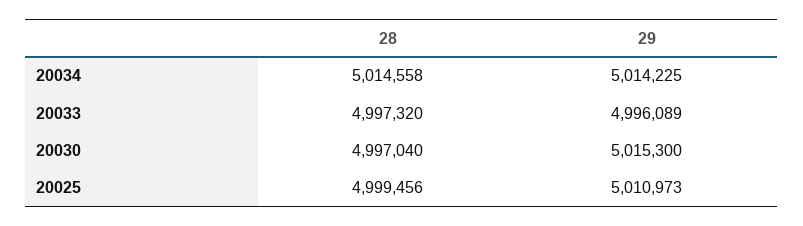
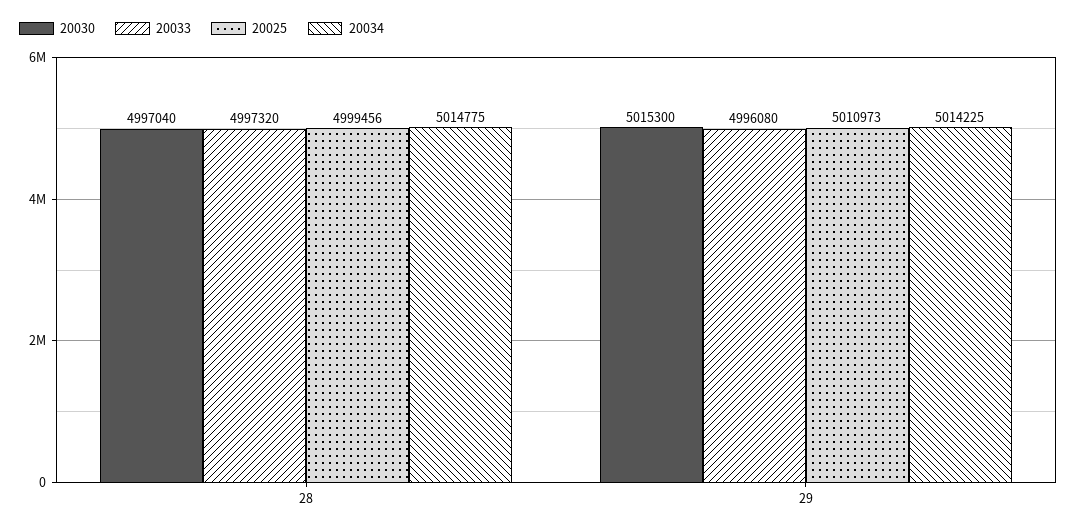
20034, 28: 5014558 -> 5014775
20033, 29: 4996089 -> 4996080

